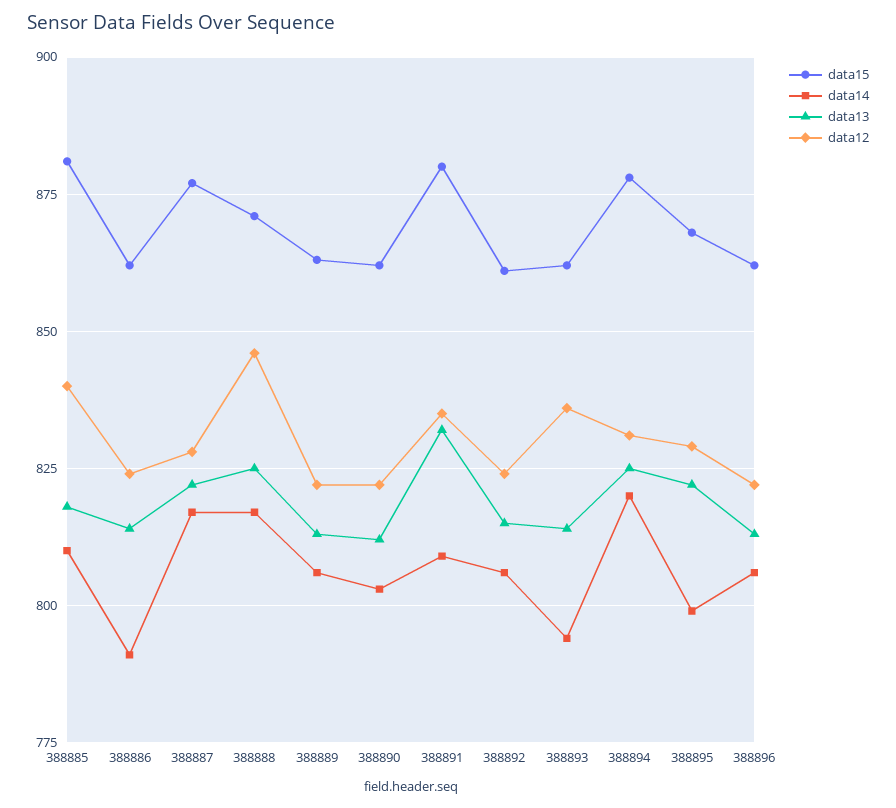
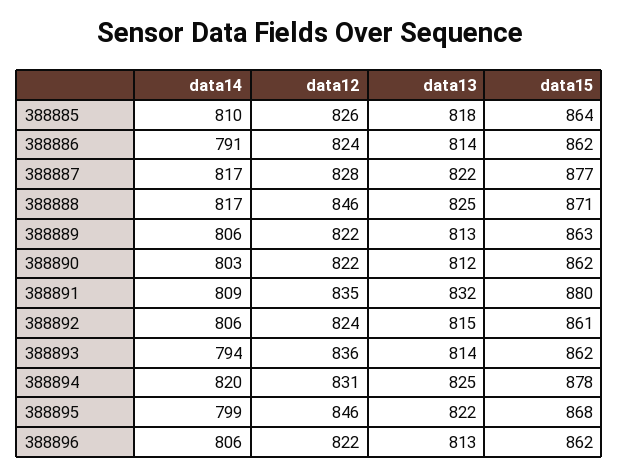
data15, 388885: 880 -> 864
data12, 388885: 840 -> 826
data12, 388895: 830 -> 846

